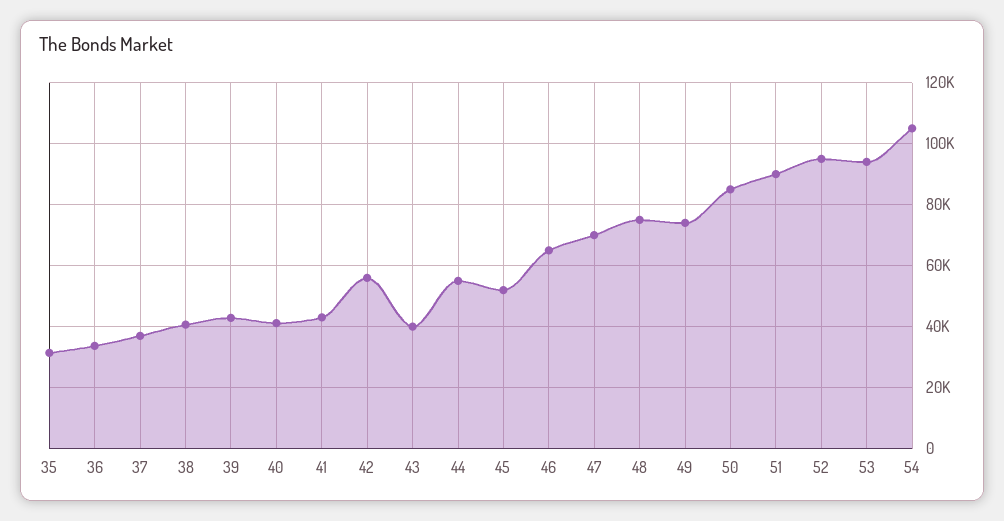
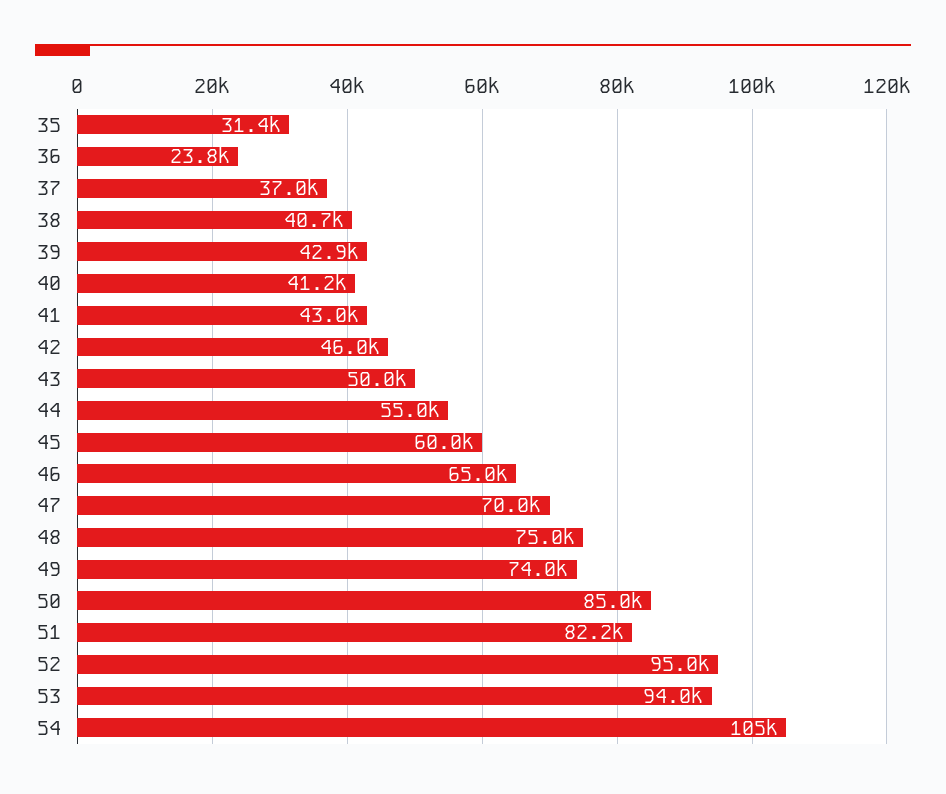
36: 34000 -> 23800
42: 56000 -> 46000
43: 40000 -> 50000
45: 52000 -> 60000
51: 90000 -> 82200

